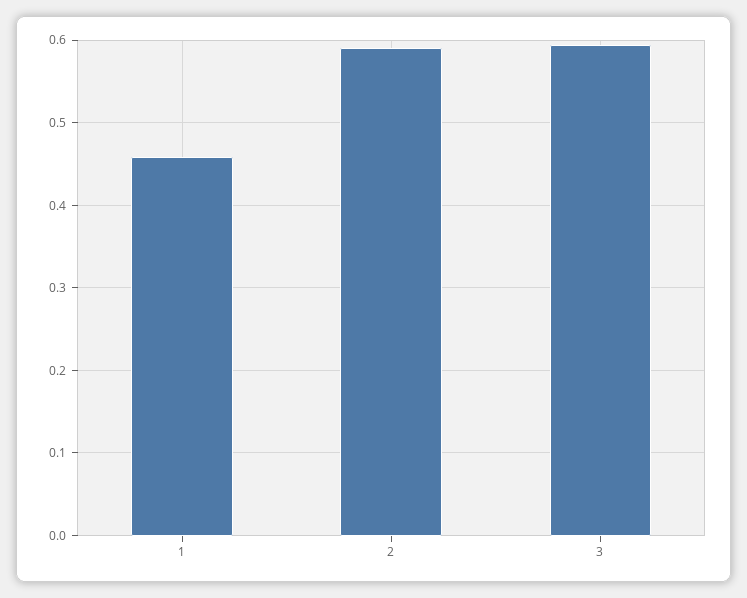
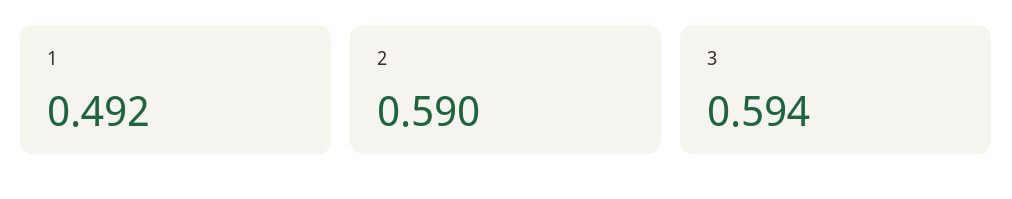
1: 0.46 -> 0.492

